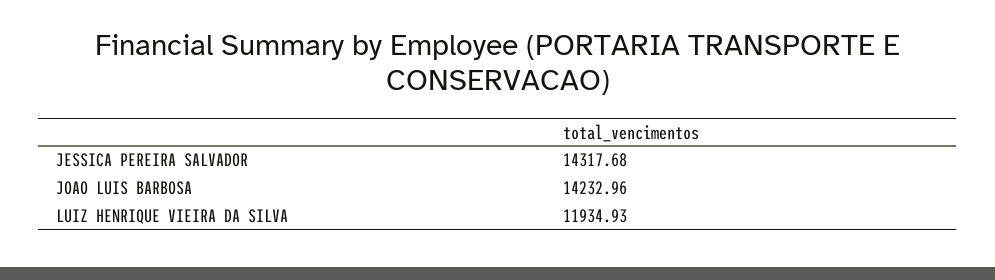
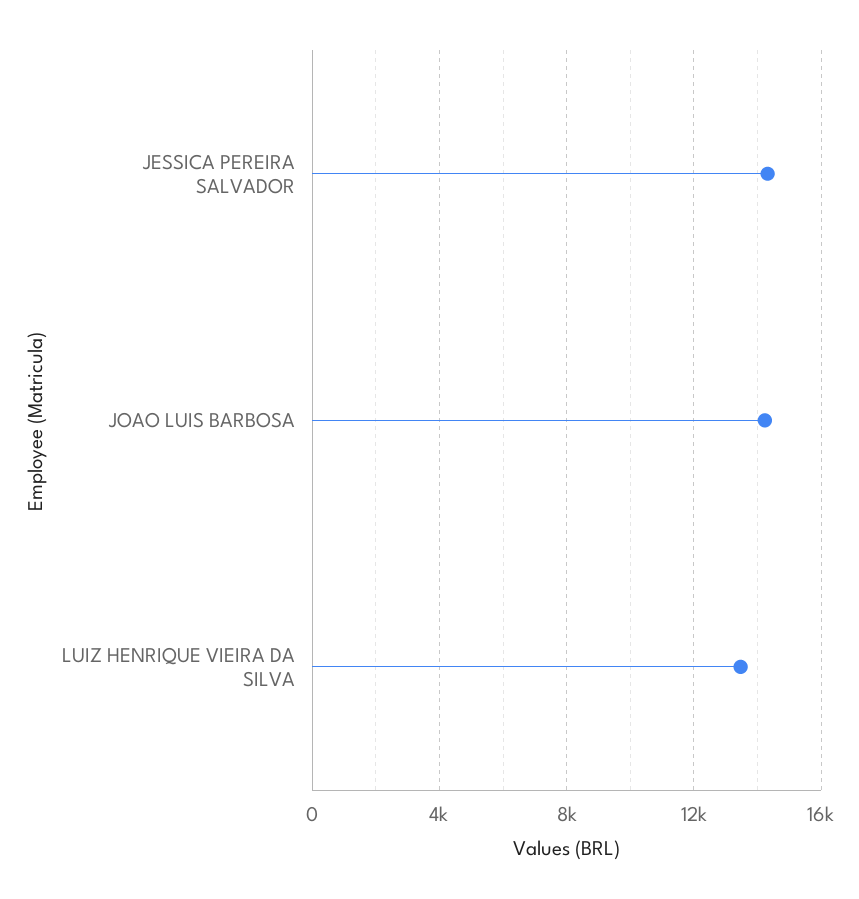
LUIZ HENRIQUE VIEIRA DA SILVA: 11934.93 -> 13500

